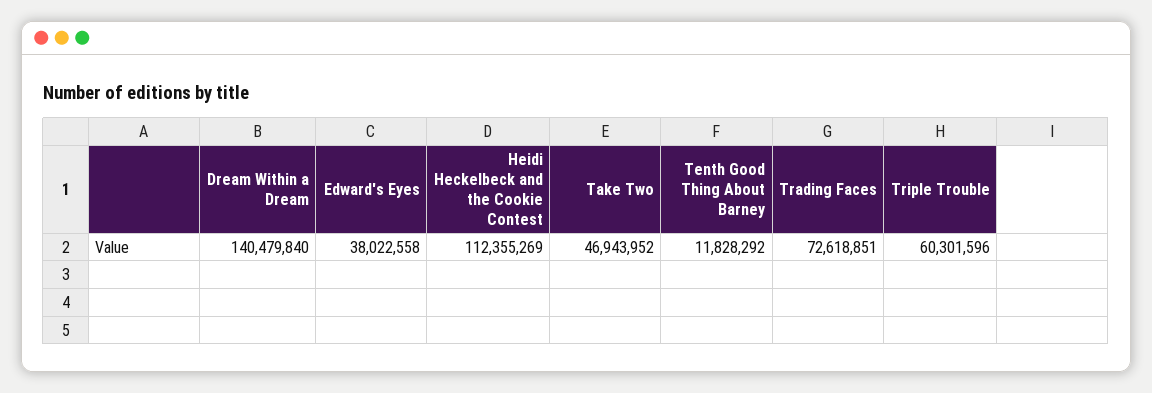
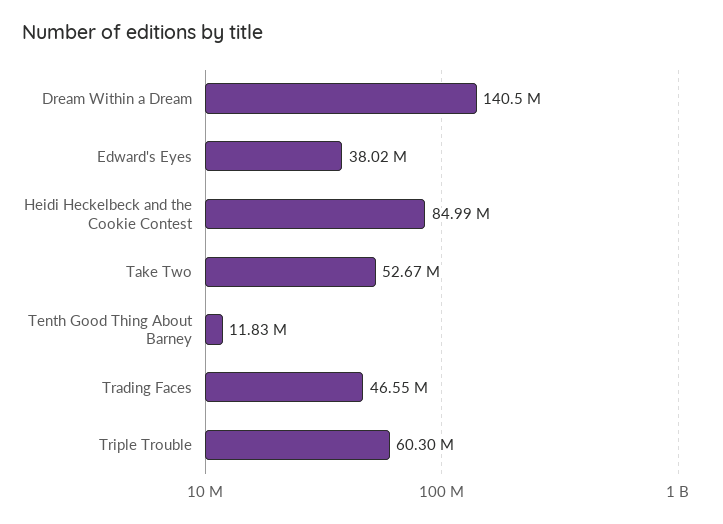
Heidi Heckelbeck and the Cookie Contest: 112355269 -> 84990000
Take Two: 46943952 -> 52670000
Trading Faces: 72618851 -> 46550000

